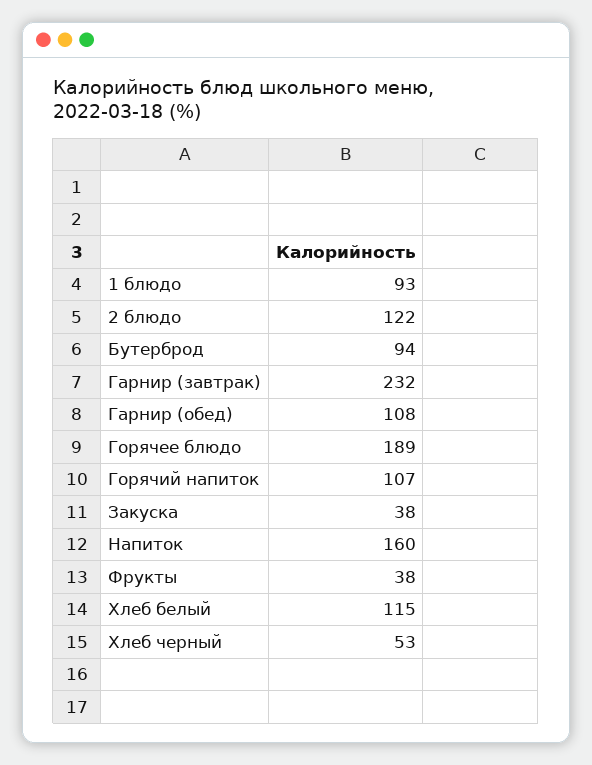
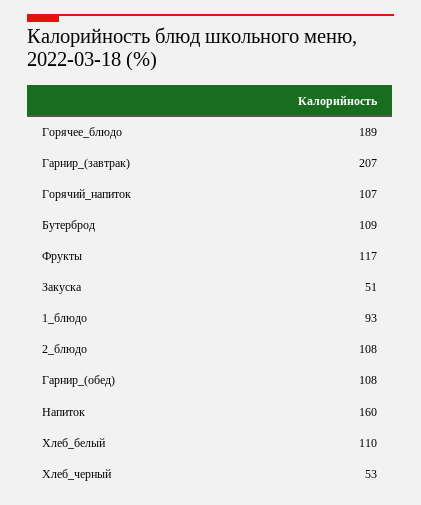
2 блюдо: 122 -> 108
Бутерброд: 94 -> 109
Гарнир (завтрак): 232 -> 207
Закуска: 38 -> 51
Фрукты: 38 -> 117
Хлеб белый: 115 -> 110

